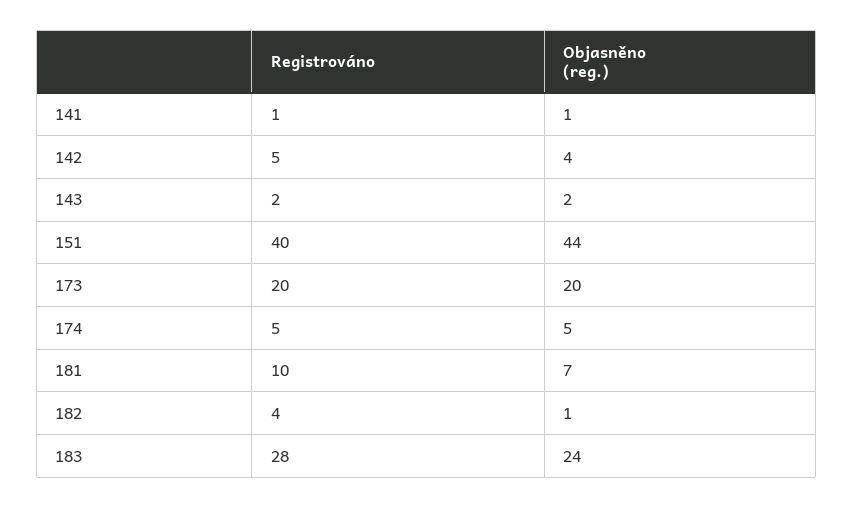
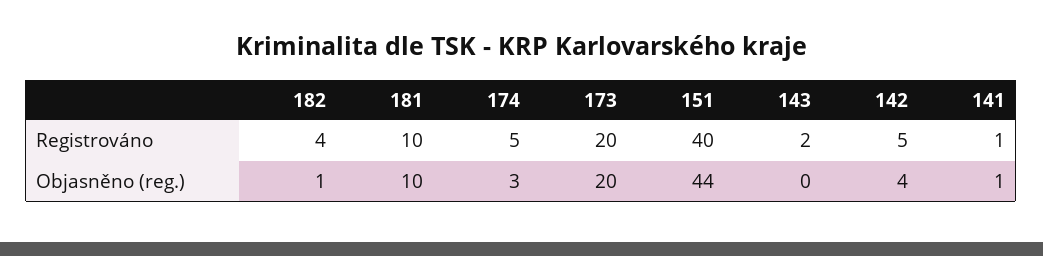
Objasněno (reg.), 143: 2 -> 0
Objasněno (reg.), 174: 5 -> 3
Objasněno (reg.), 181: 7 -> 10
Registrováno, 183: 28 -> none
Objasněno (reg.), 183: 24 -> none

